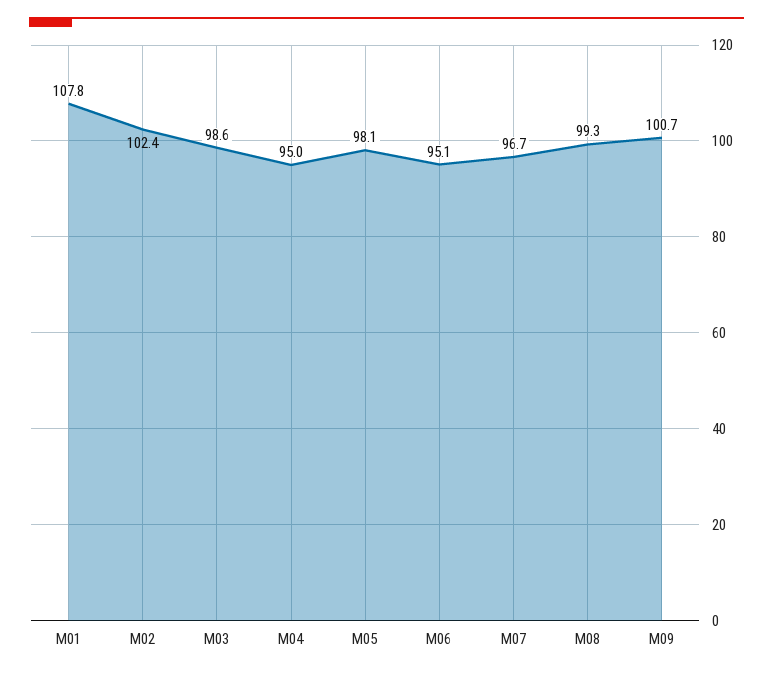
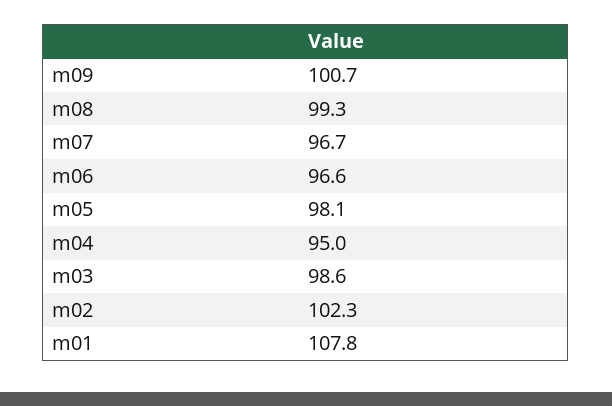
M02: 102.4 -> 102.3
M06: 95.1 -> 96.6

